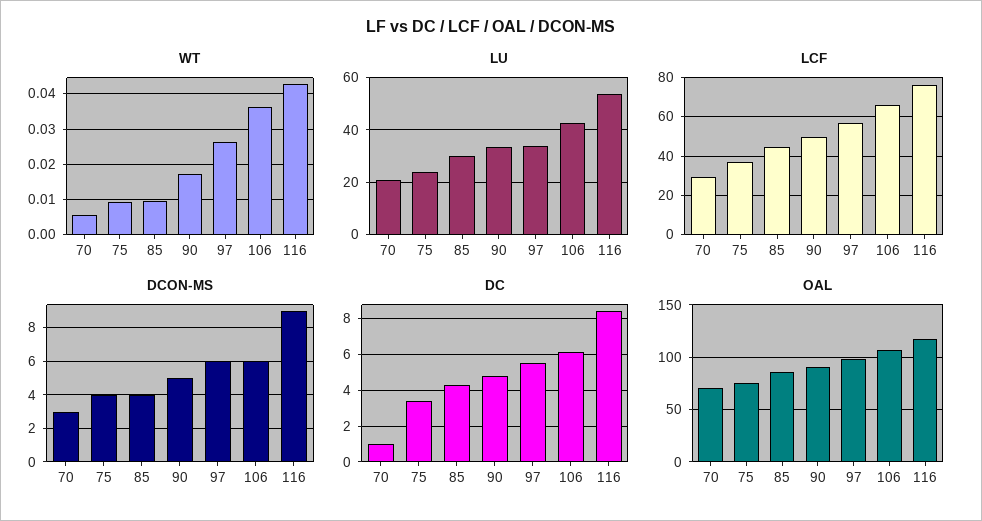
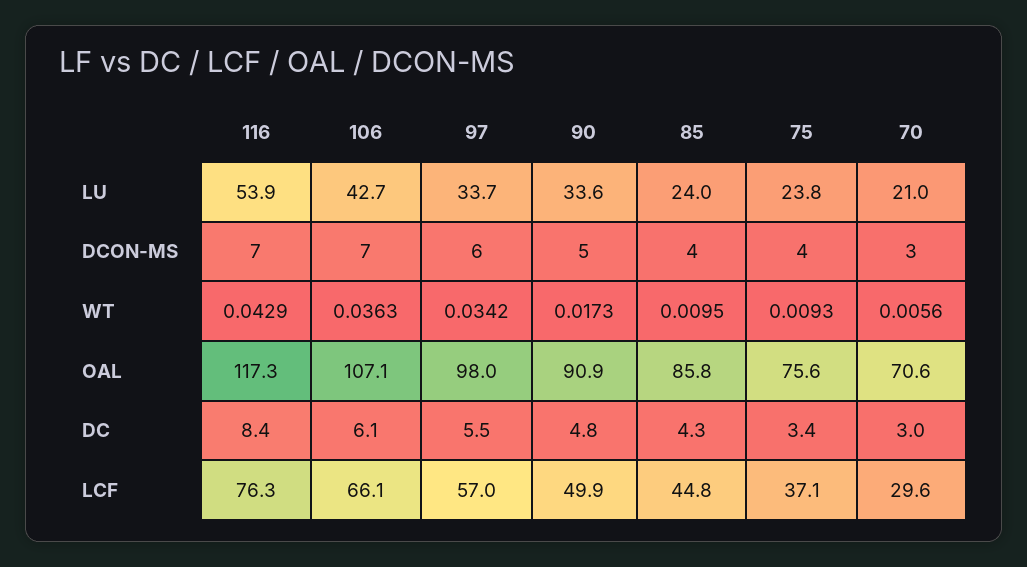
WT, 97: 0.026 -> 0.0342
LU, 85: 30 -> 24
DCON-MS, 106: 6 -> 7
DCON-MS, 116: 9 -> 7
DC, 70: 1 -> 3

